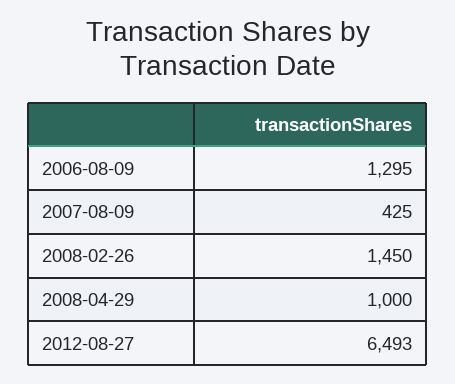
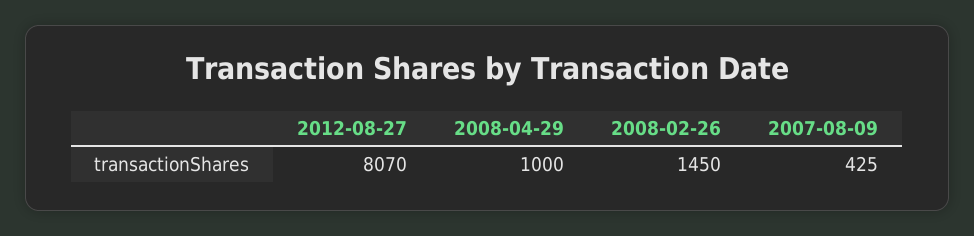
2006-08-09: 1295 -> none
2012-08-27: 6493 -> 8070

